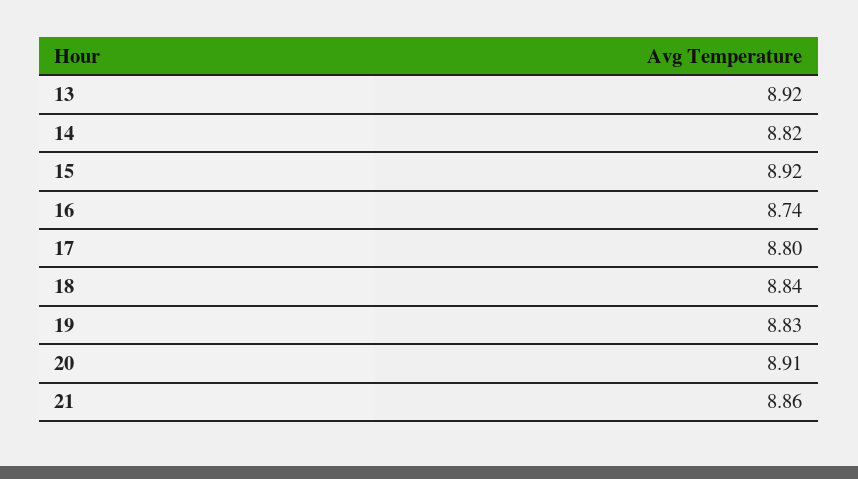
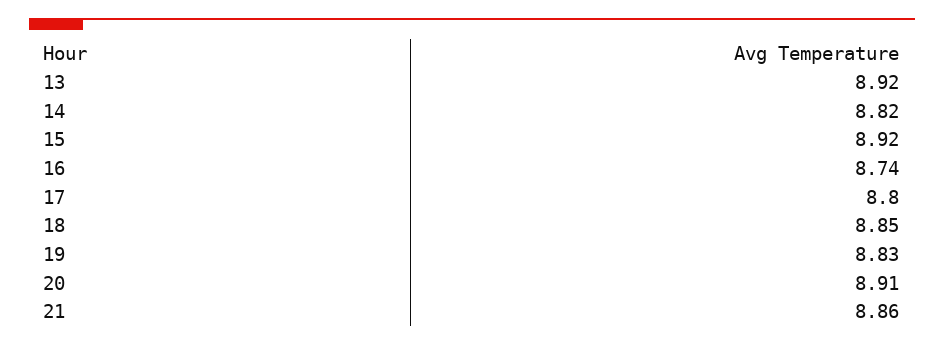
18: 8.84 -> 8.85

